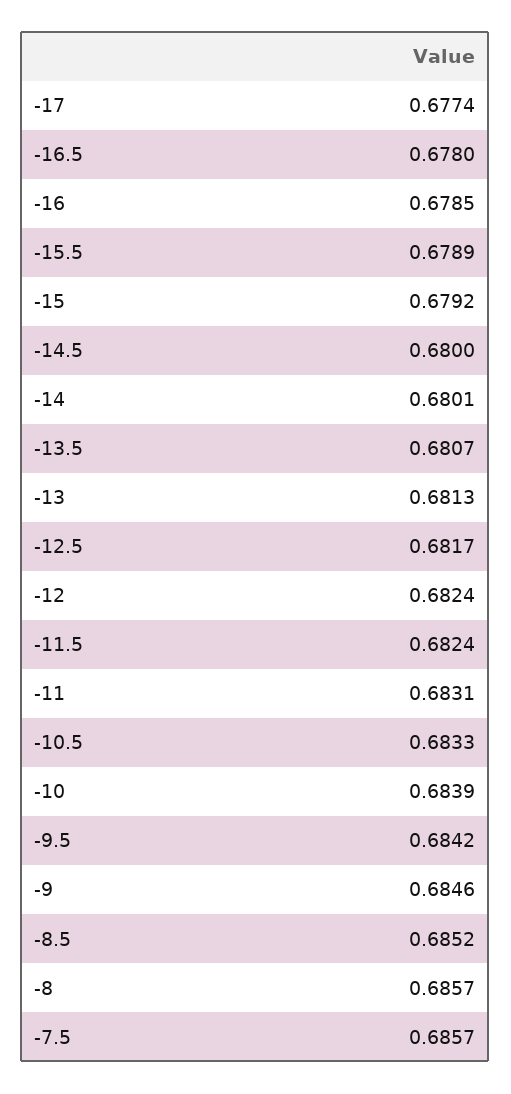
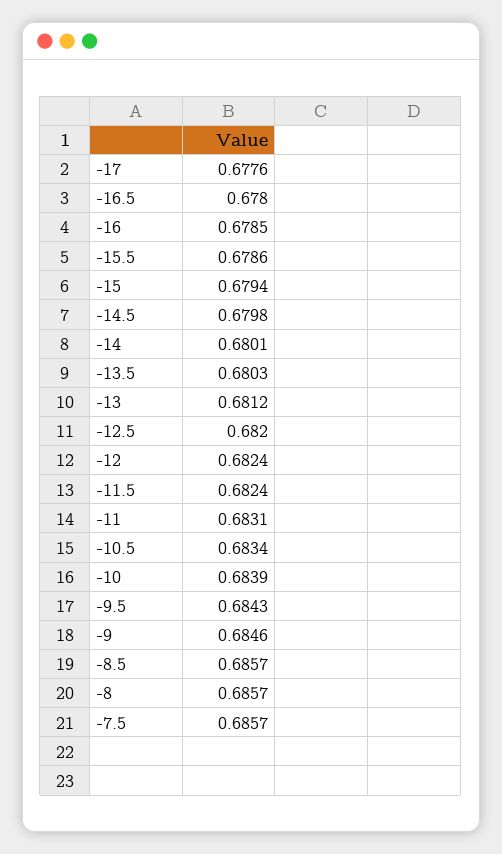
-17: 0.6774 -> 0.6776
-15.5: 0.6789 -> 0.6786
-15: 0.6792 -> 0.6794
-14.5: 0.68 -> 0.6798
-13.5: 0.6807 -> 0.6803
-13: 0.6813 -> 0.6812
-12.5: 0.6817 -> 0.682
-10.5: 0.6833 -> 0.6834
-9.5: 0.6842 -> 0.6843
-8.5: 0.6852 -> 0.6857

